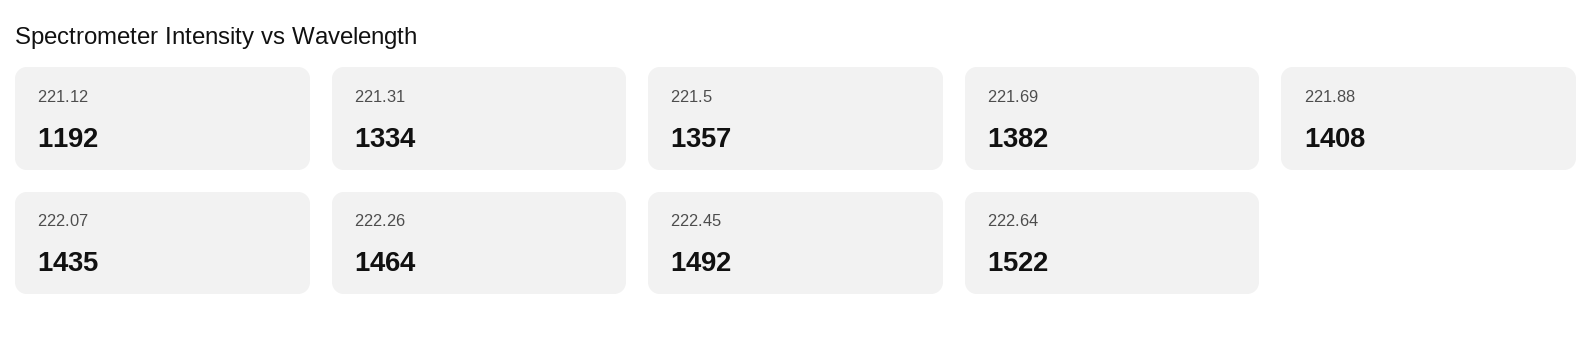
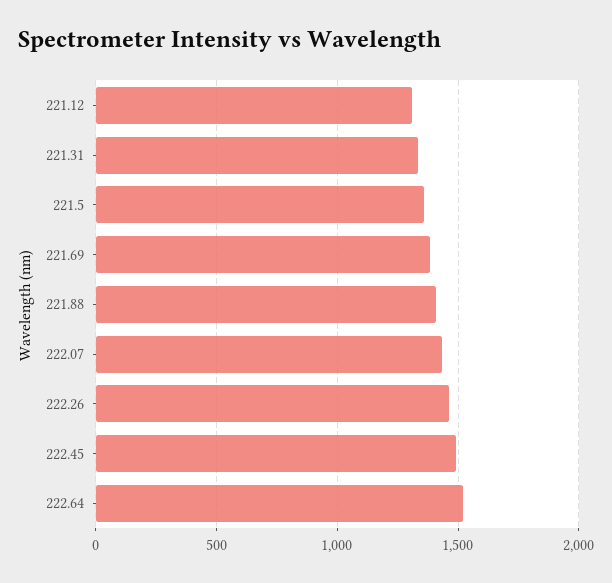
221.12: 1192 -> 1300

